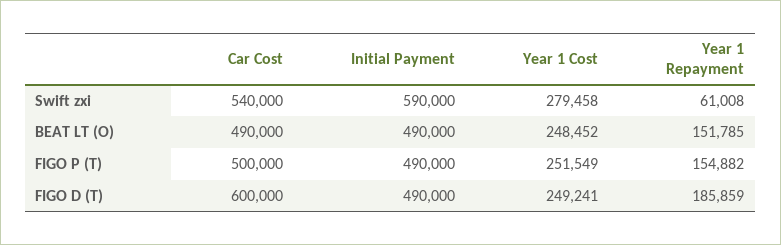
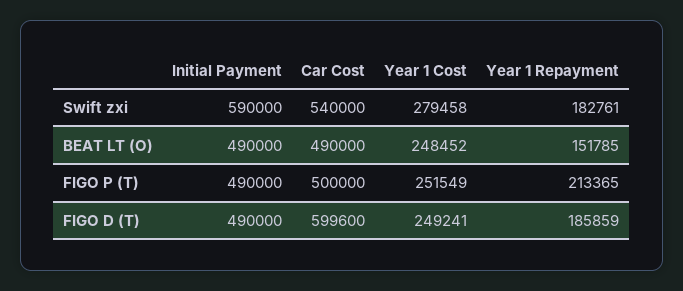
Year 1 Repayment, Swift zxi: 61008 -> 182761
Year 1 Repayment, FIGO P (T): 154882 -> 213365
Car Cost, FIGO D (T): 600000 -> 599600

